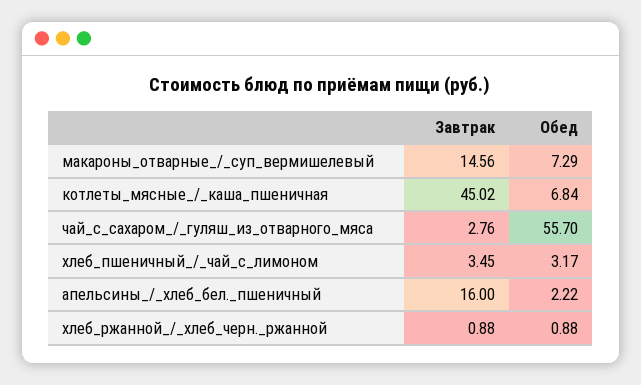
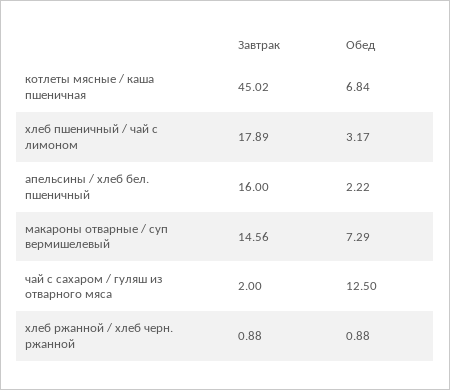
Завтрак, чай_с_сахаром_/_гуляш_из_отварного_мяса: 2.76 -> 2
Обед, чай_с_сахаром_/_гуляш_из_отварного_мяса: 55.7 -> 12.5
Завтрак, хлеб_пшеничный_/_чай_с_лимоном: 3.45 -> 17.89

